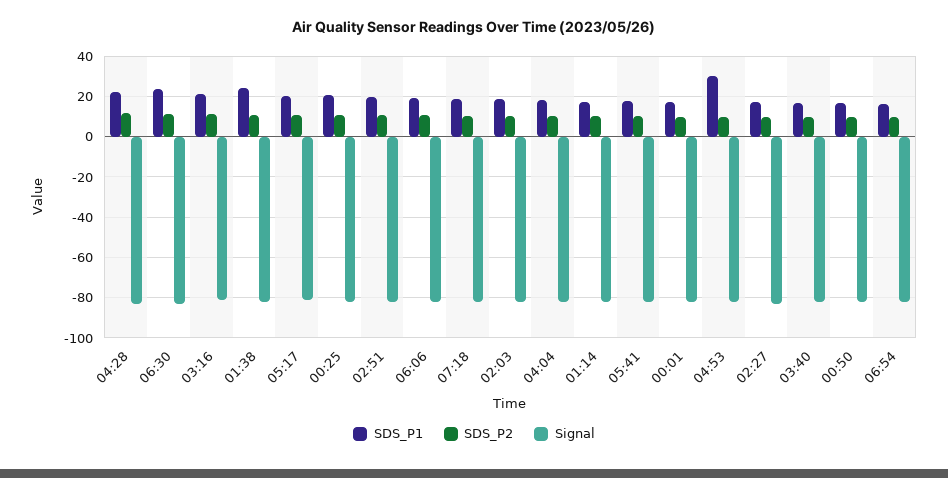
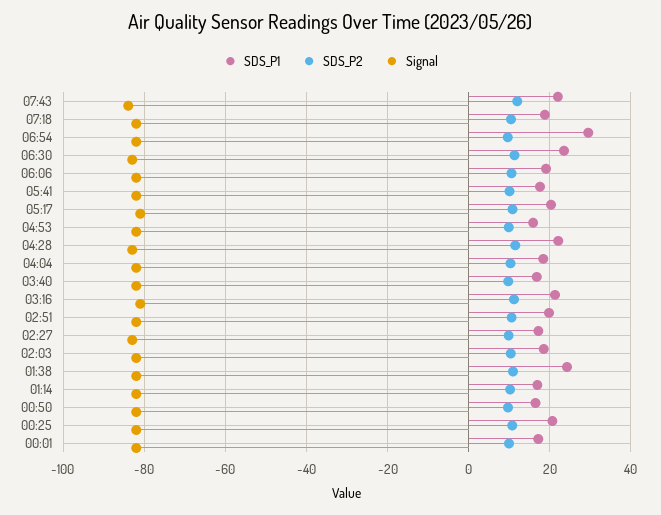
SDS_P1, 04:53: 30 -> 16
SDS_P1, 06:54: 15 -> 30
SDS_P1, 07:43: none -> 22
SDS_P2, 07:43: none -> 12
Signal, 07:43: none -> -84

